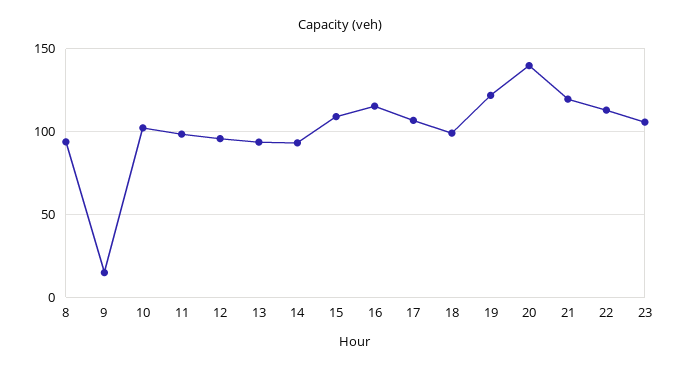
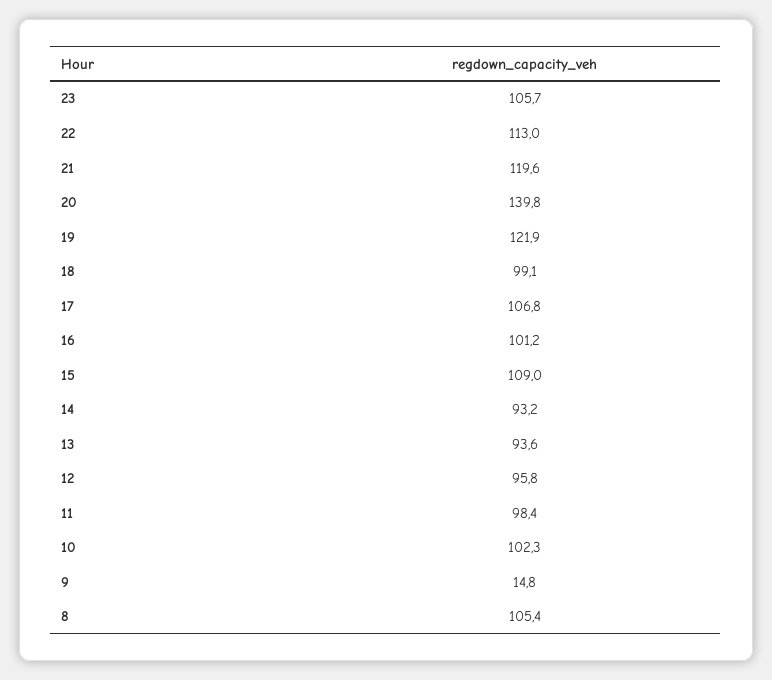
8: 95 -> 105.4
16: 115 -> 101.2

